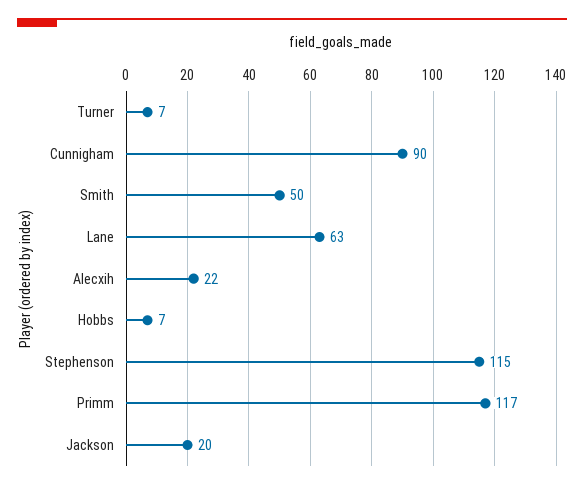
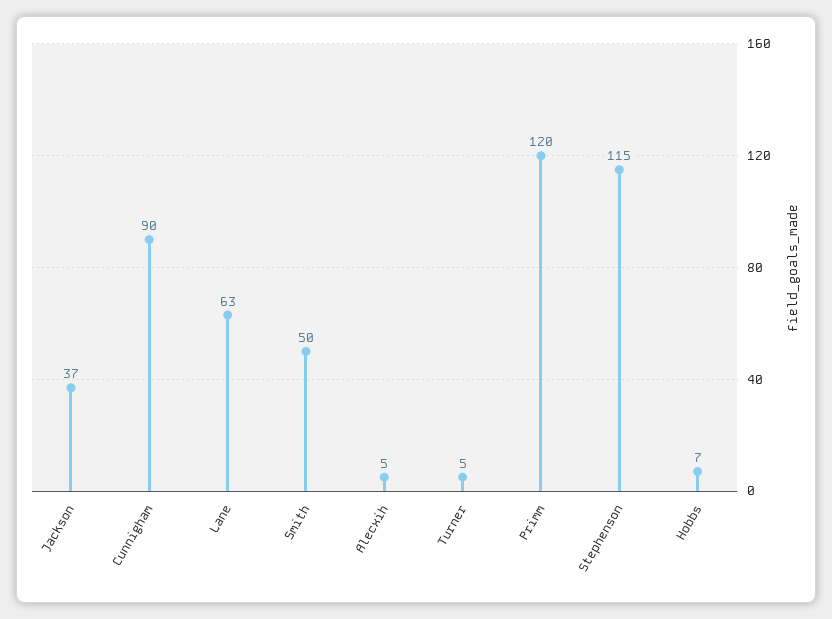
Turner: 7 -> 5
Alecxih: 22 -> 5
Primm: 117 -> 120
Jackson: 20 -> 37

